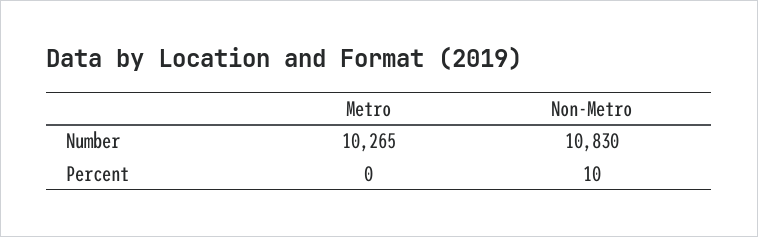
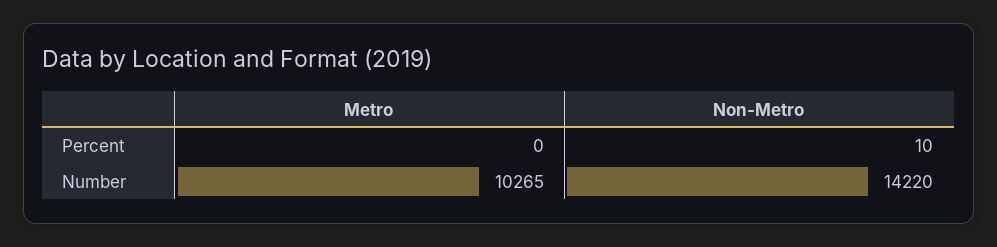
Non-Metro, Number: 10830 -> 14220

